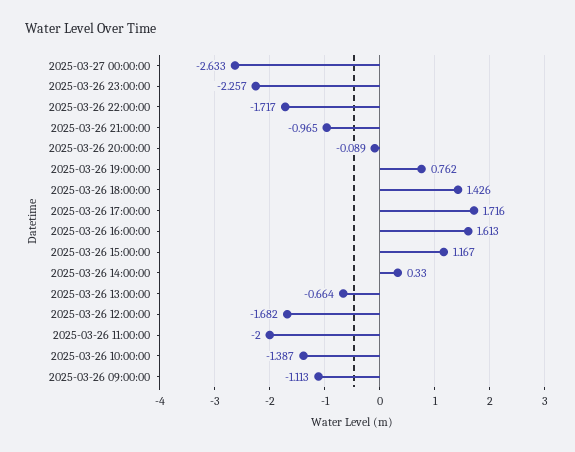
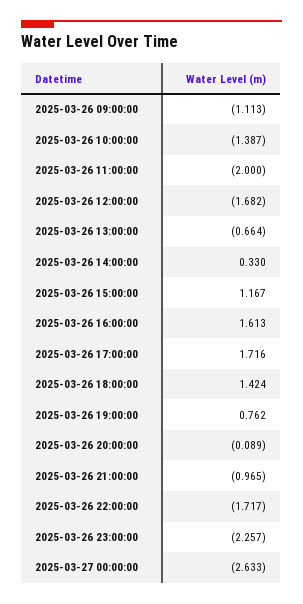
2025-03-26 18:00:00: 1.426 -> 1.424

